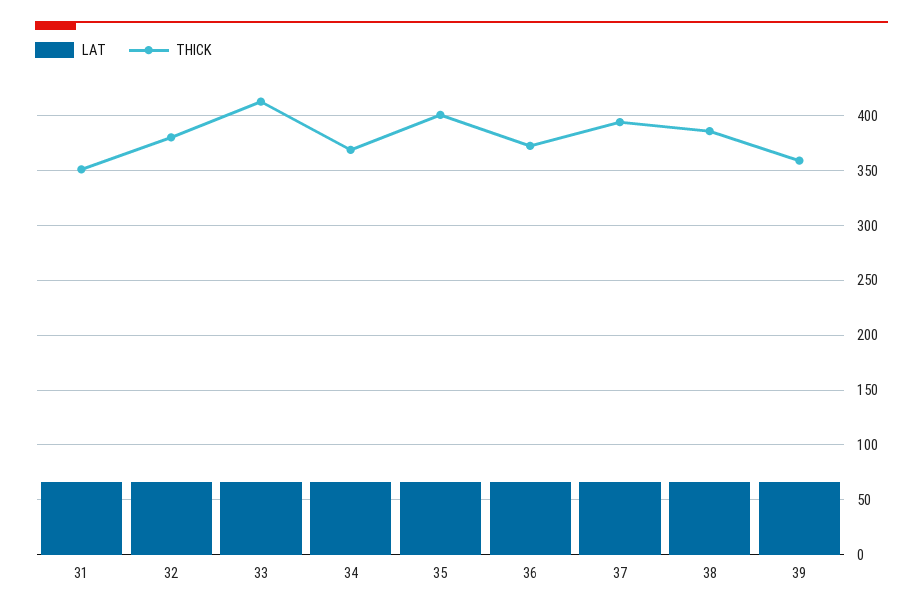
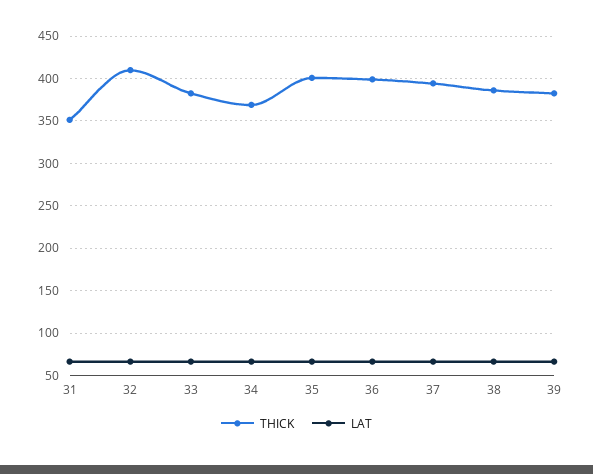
THICK, 32: 380 -> 410
THICK, 33: 410 -> 380
THICK, 36: 370 -> 400
THICK, 39: 360 -> 380

